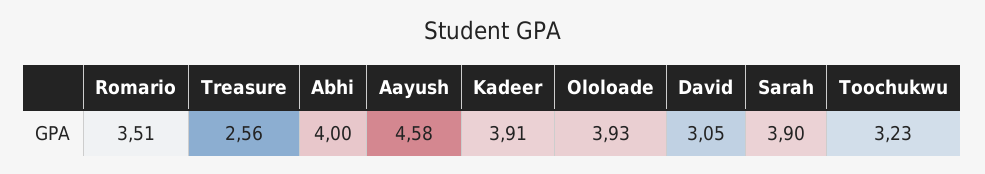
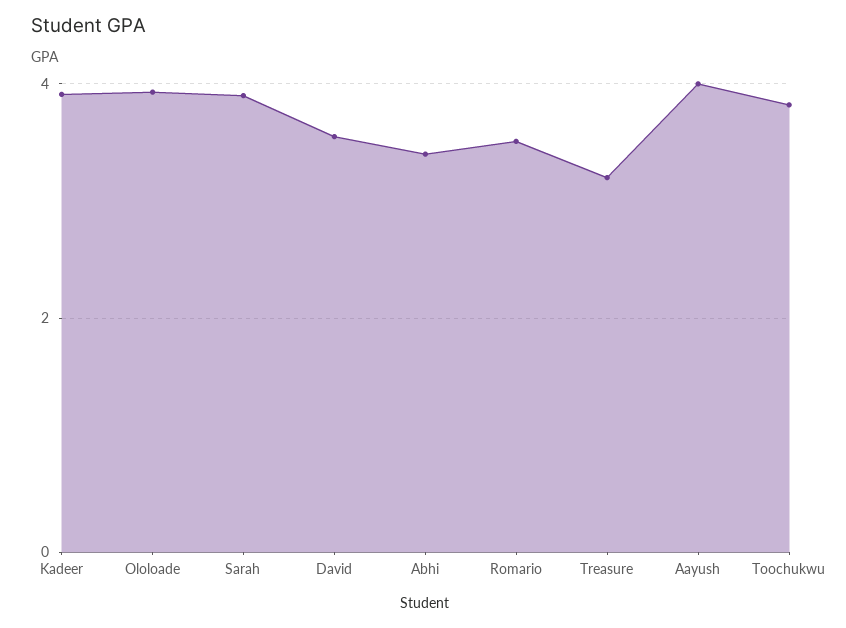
Treasure: 2.56 -> 3.2
Abhi: 4 -> 3.4
Aayush: 4.58 -> 4
David: 3.05 -> 3.6
Toochukwu: 3.23 -> 3.8

